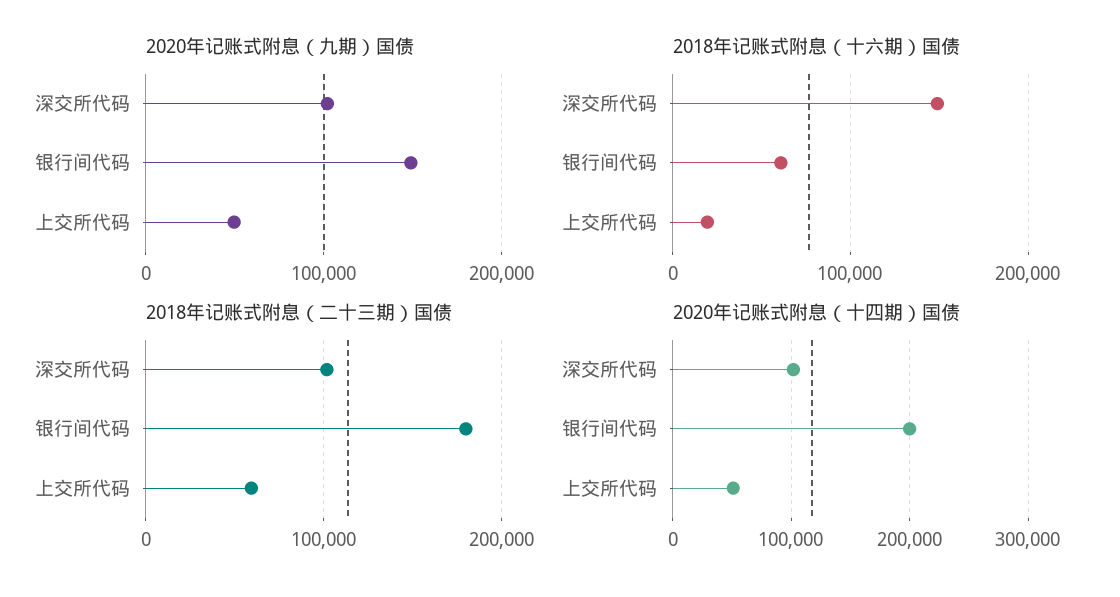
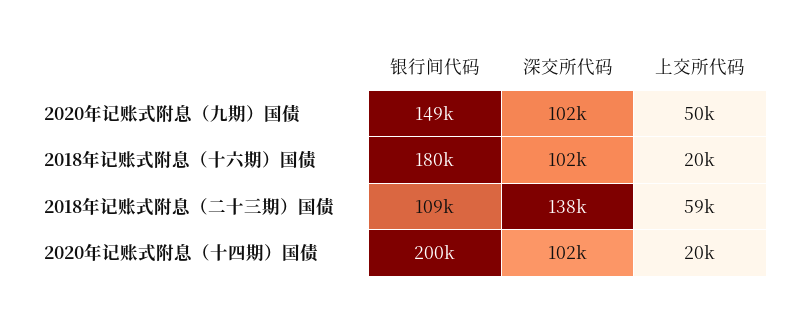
2018年记账式附息（十六期）国债, 深交所代码: 150000 -> 102000
2018年记账式附息（十六期）国债, 银行间代码: 60000 -> 180000
2018年记账式附息（二十三期）国债, 深交所代码: 100000 -> 138000
2018年记账式附息（二十三期）国债, 银行间代码: 180000 -> 109000
2020年记账式附息（十四期）国债, 上交所代码: 50000 -> 20000

